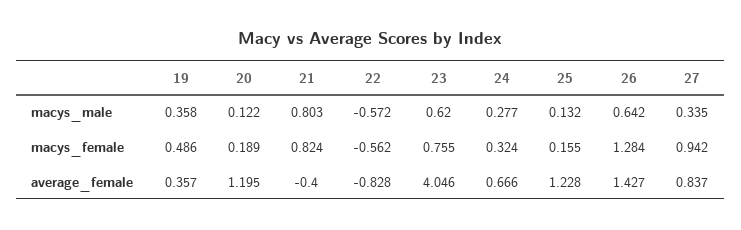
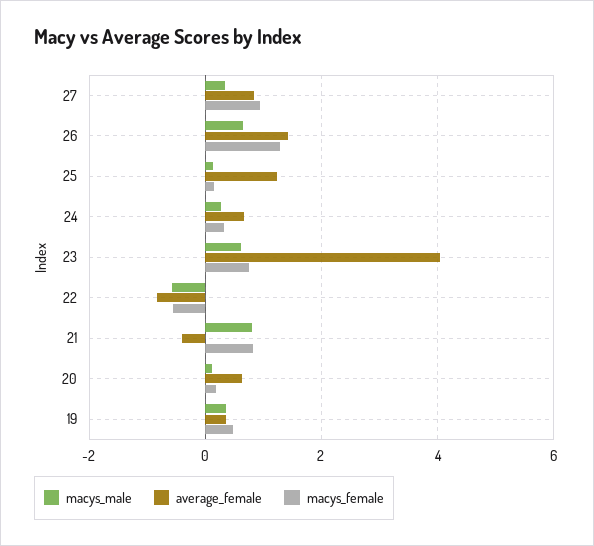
average_female, 20: 1.195 -> 0.6

